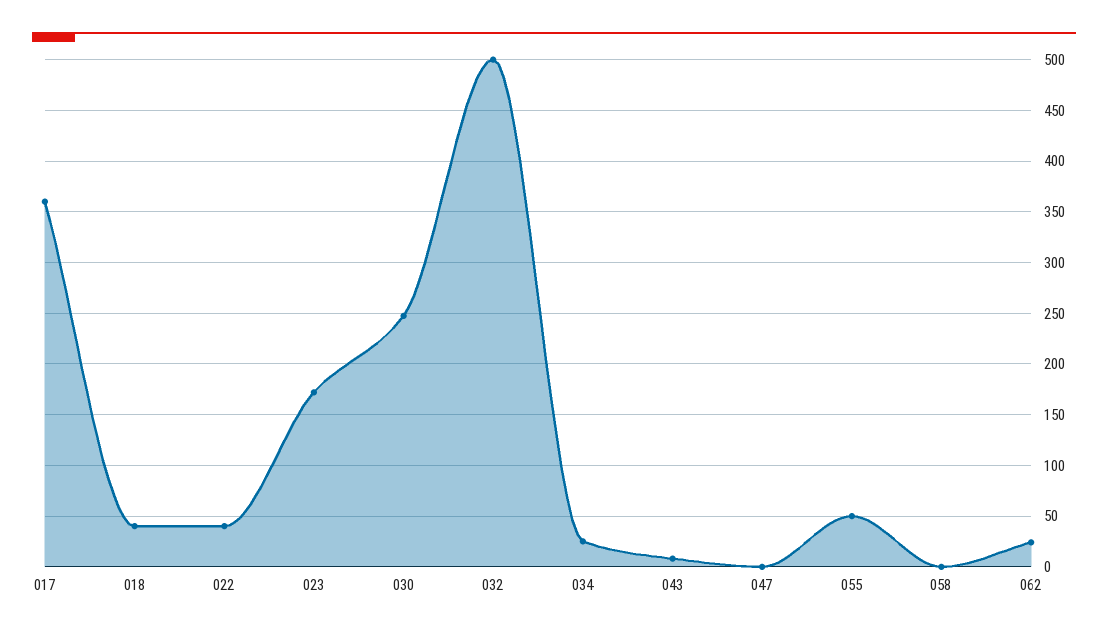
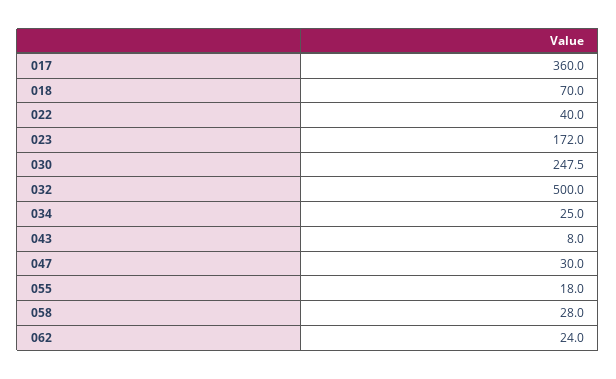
018: 40 -> 70
047: 0 -> 30
055: 50 -> 18
058: 0 -> 28

